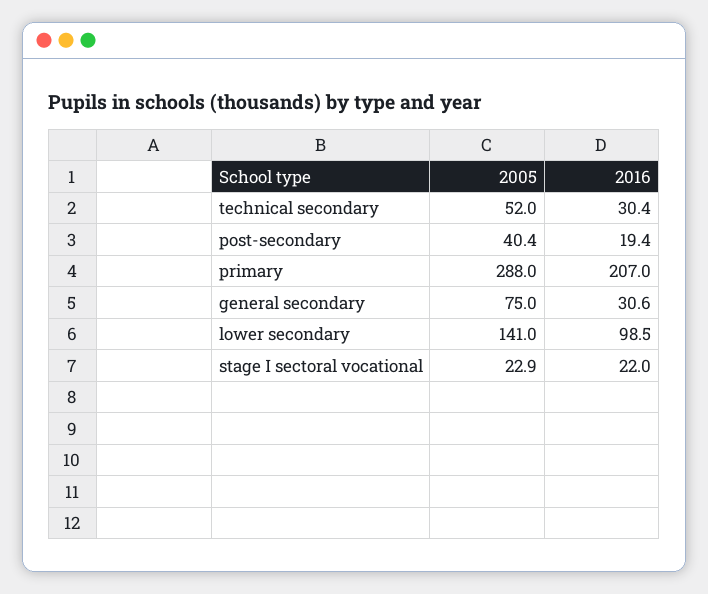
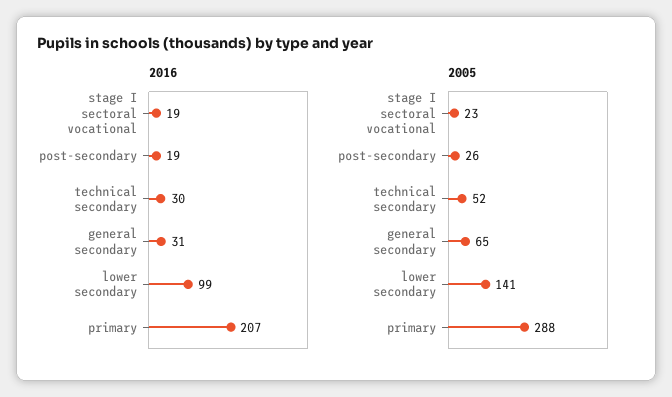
2005, post-secondary: 40.4 -> 26
2005, general secondary: 75 -> 65
2016, stage I sectoral vocational: 22 -> 19

